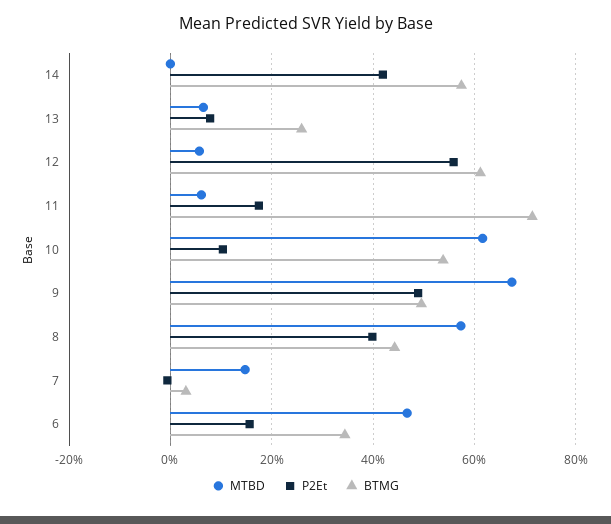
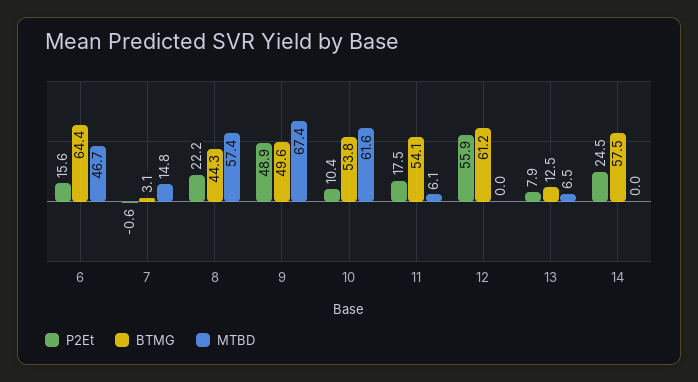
P2Et, 14: 42 -> 24.5
BTMG, 13: 26 -> 12.5
MTBD, 12: 6 -> 0
BTMG, 11: 72 -> 54.1
P2Et, 8: 40 -> 22.2
BTMG, 6: 34 -> 64.4

